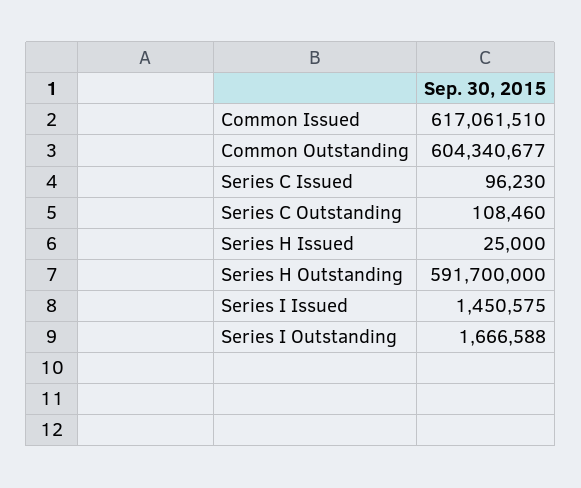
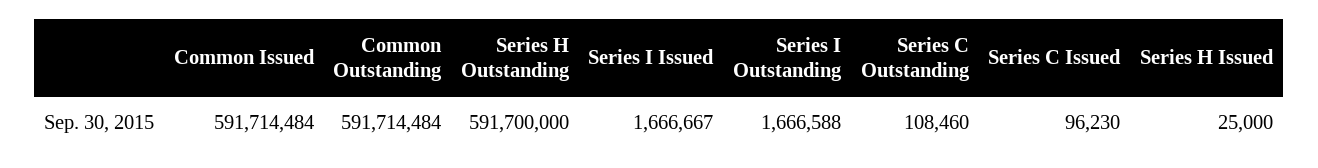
Common Issued: 617061510 -> 591714484
Common Outstanding: 604340677 -> 591714484
Series I Issued: 1450575 -> 1666667

